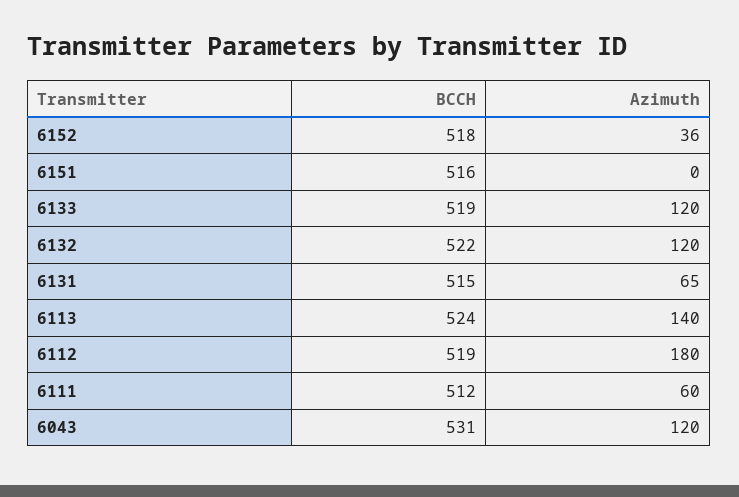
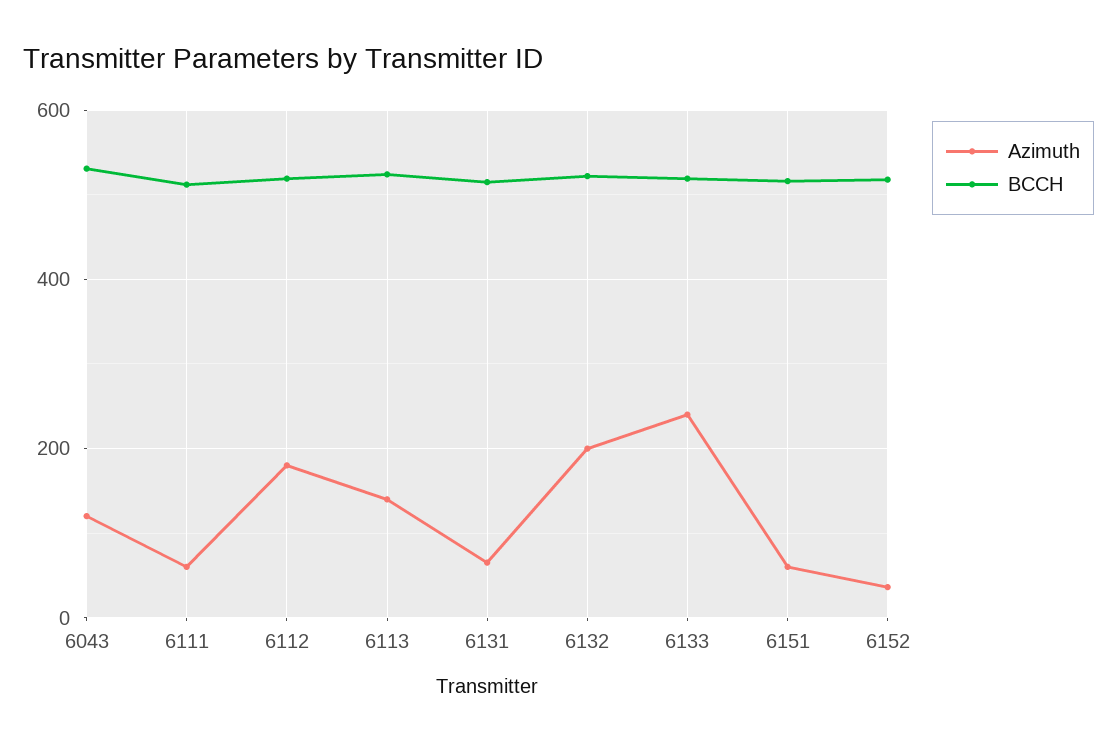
Azimuth, 6151: 0 -> 60
Azimuth, 6133: 120 -> 240
Azimuth, 6132: 120 -> 200

